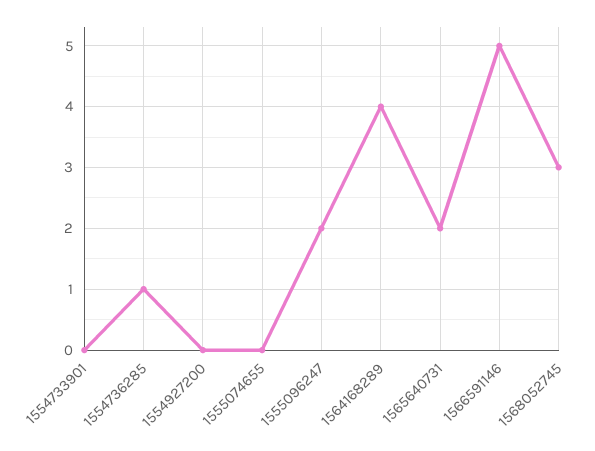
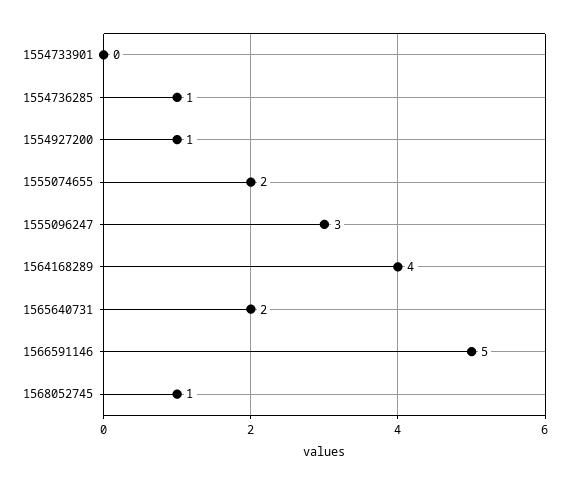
1554927200: 0 -> 1
1555074655: 0 -> 2
1555096247: 2 -> 3
1568052745: 3 -> 1

